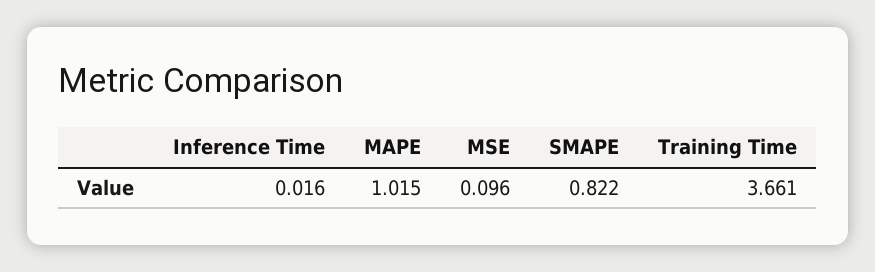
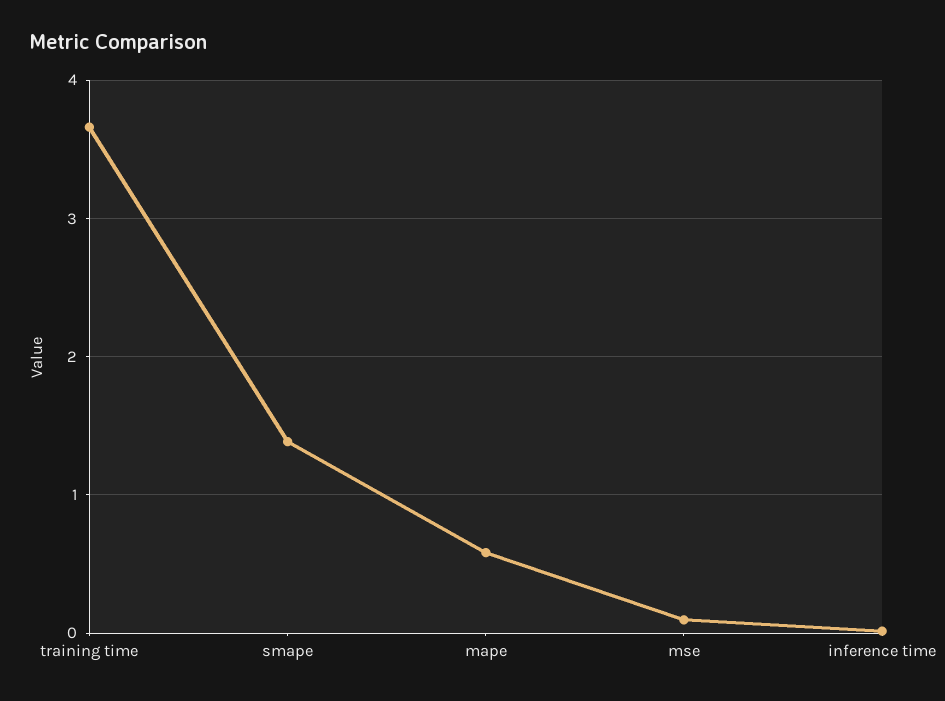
MAPE: 1.015 -> 0.6
SMAPE: 0.822 -> 1.4

